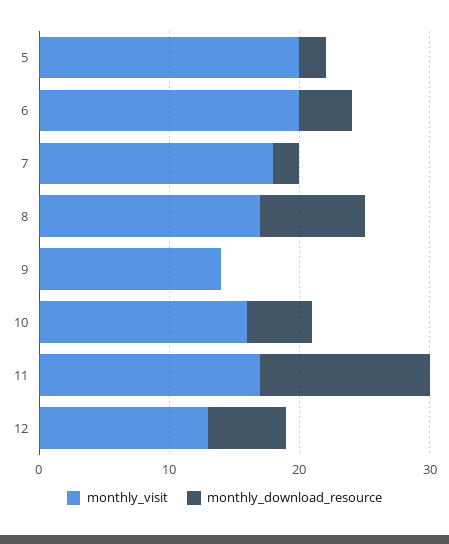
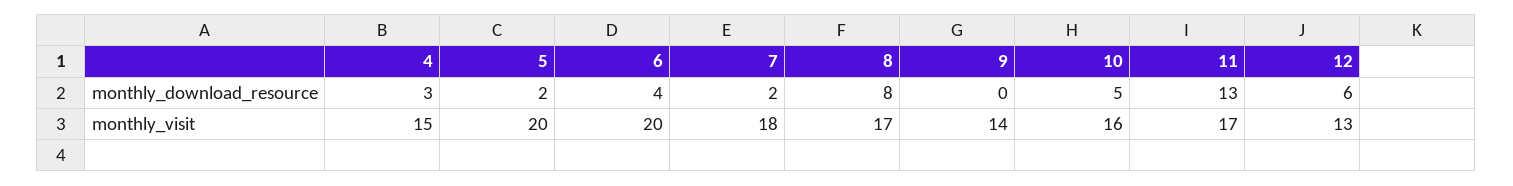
monthly_download_resource, 4: none -> 3
monthly_visit, 4: none -> 15

